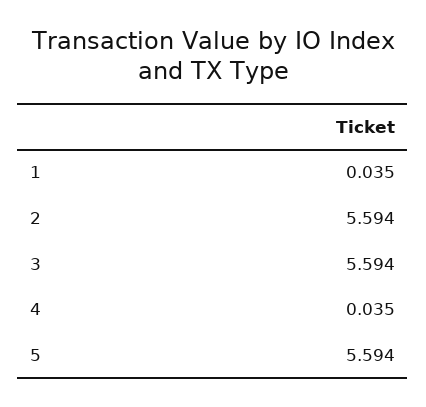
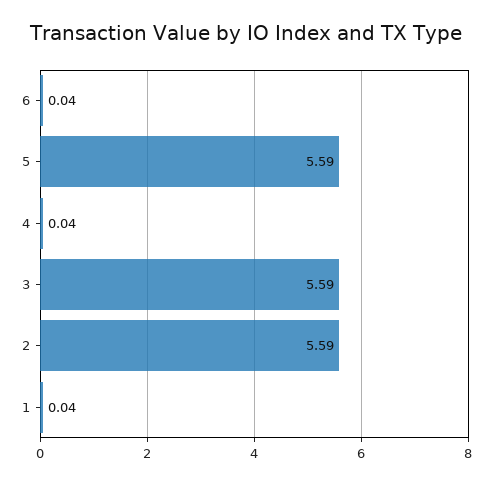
6: none -> 0.04

